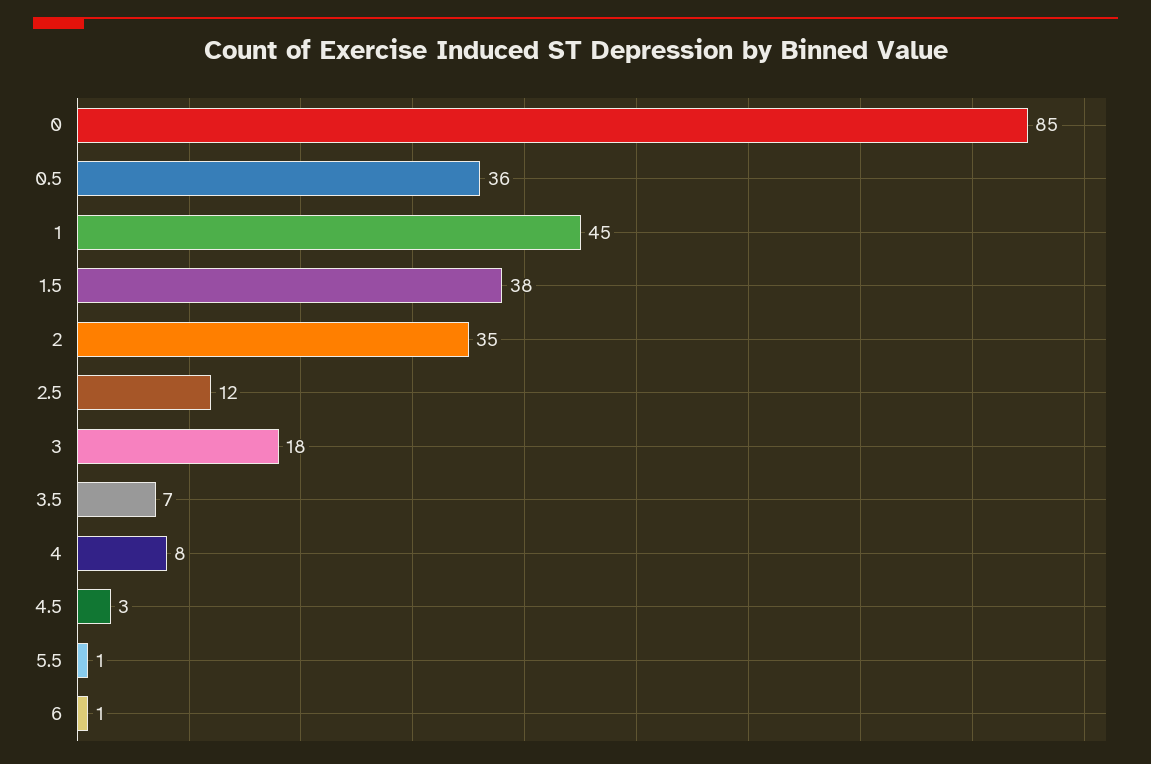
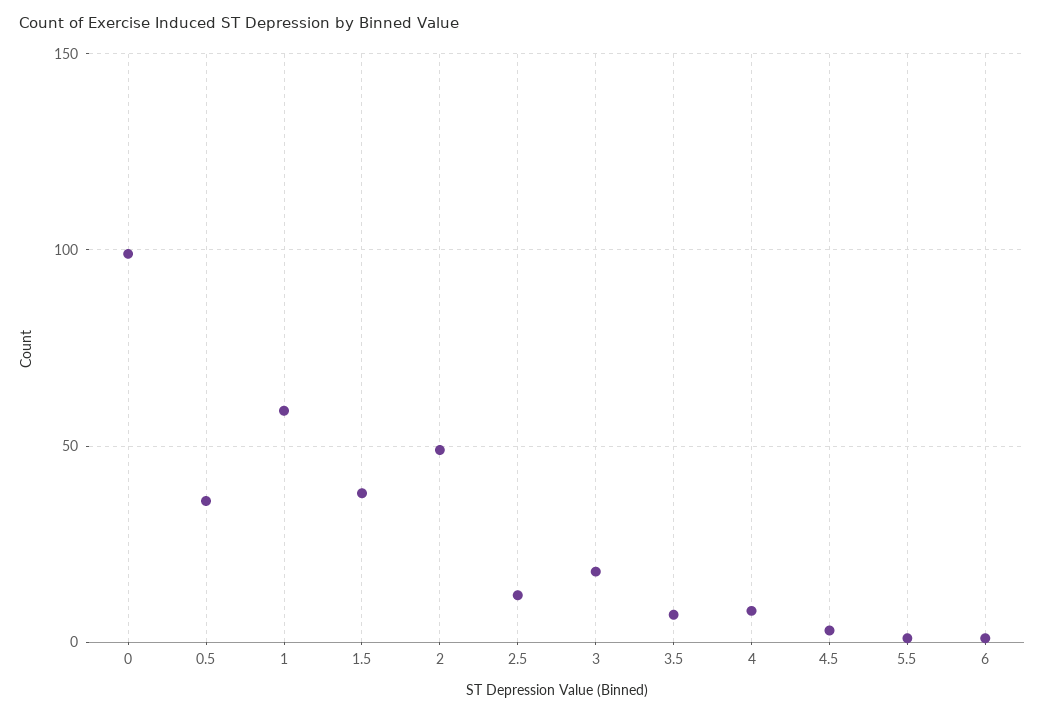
0: 85 -> 100
1: 45 -> 60
2: 35 -> 50

